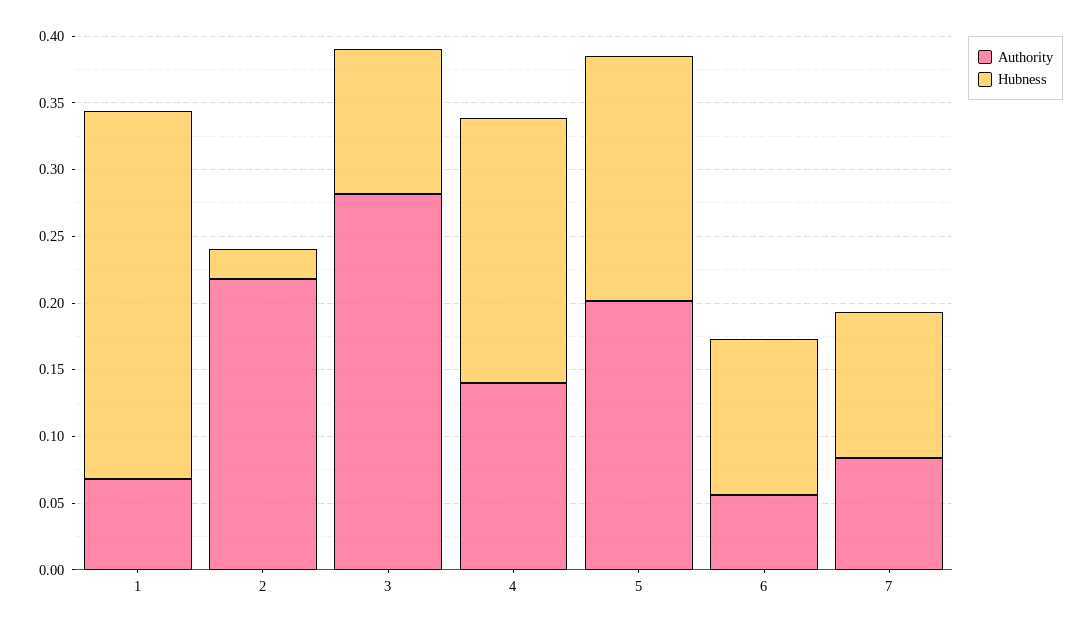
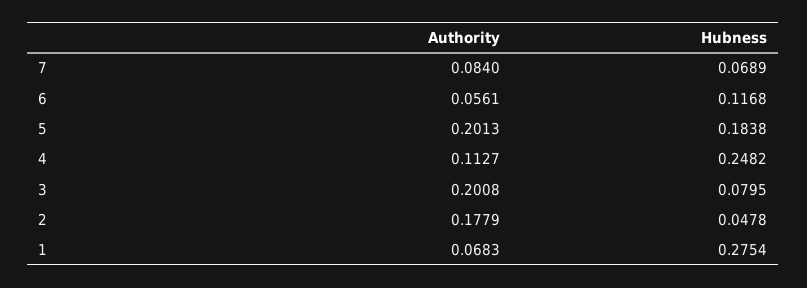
Authority, 2: 0.22 -> 0.1779
Hubness, 2: 0.02 -> 0.0478
Authority, 3: 0.28 -> 0.2008
Hubness, 3: 0.11 -> 0.0795
Authority, 4: 0.14 -> 0.1127
Hubness, 4: 0.2 -> 0.2482
Hubness, 7: 0.11 -> 0.0689

